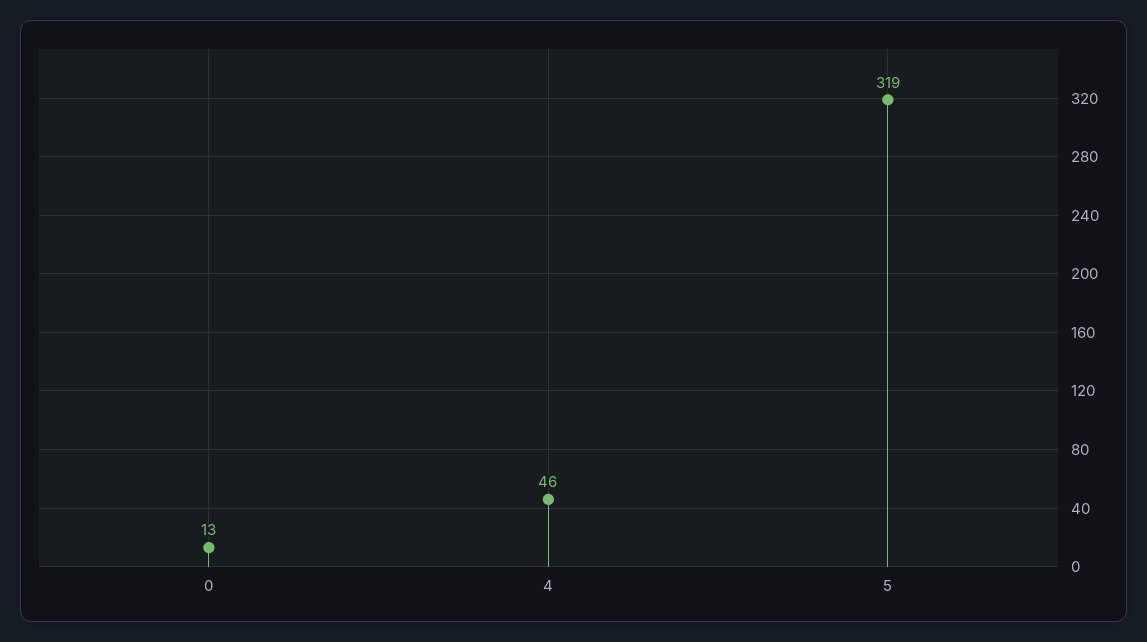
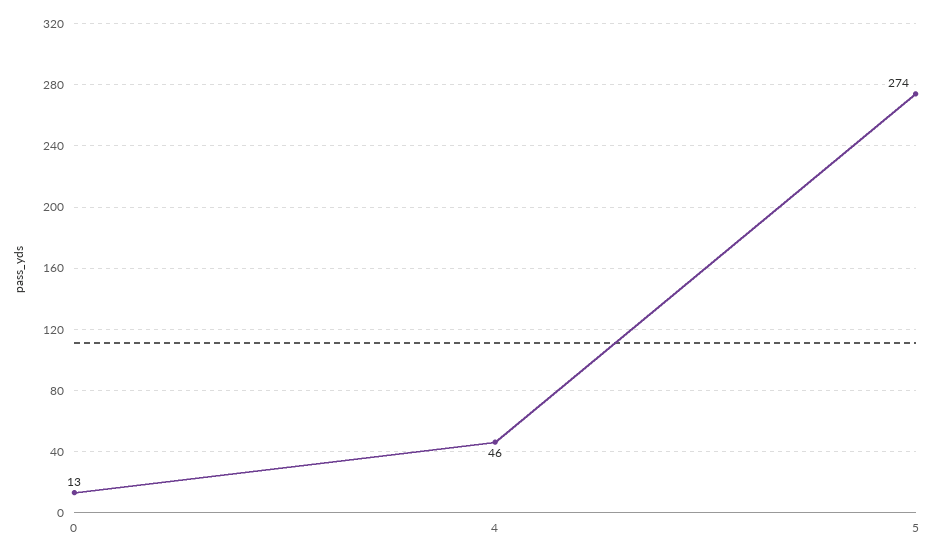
5: 319 -> 274

